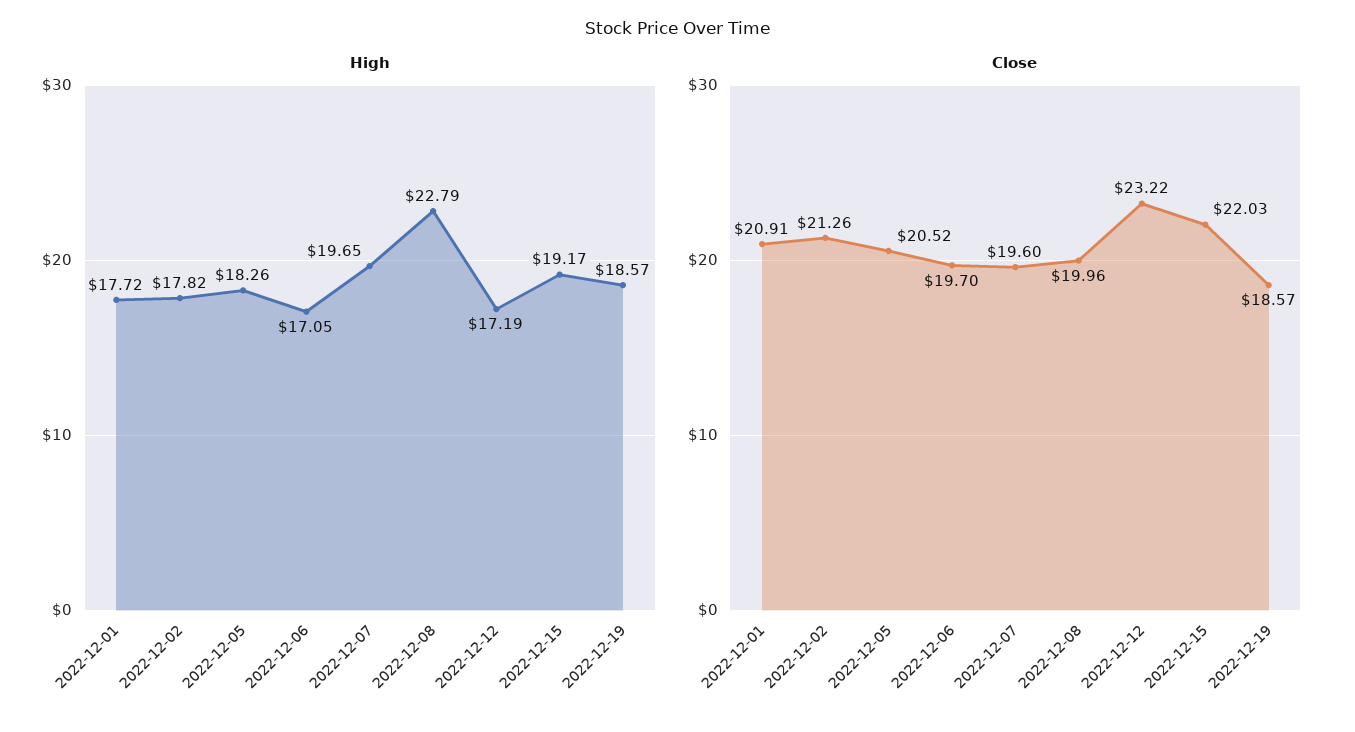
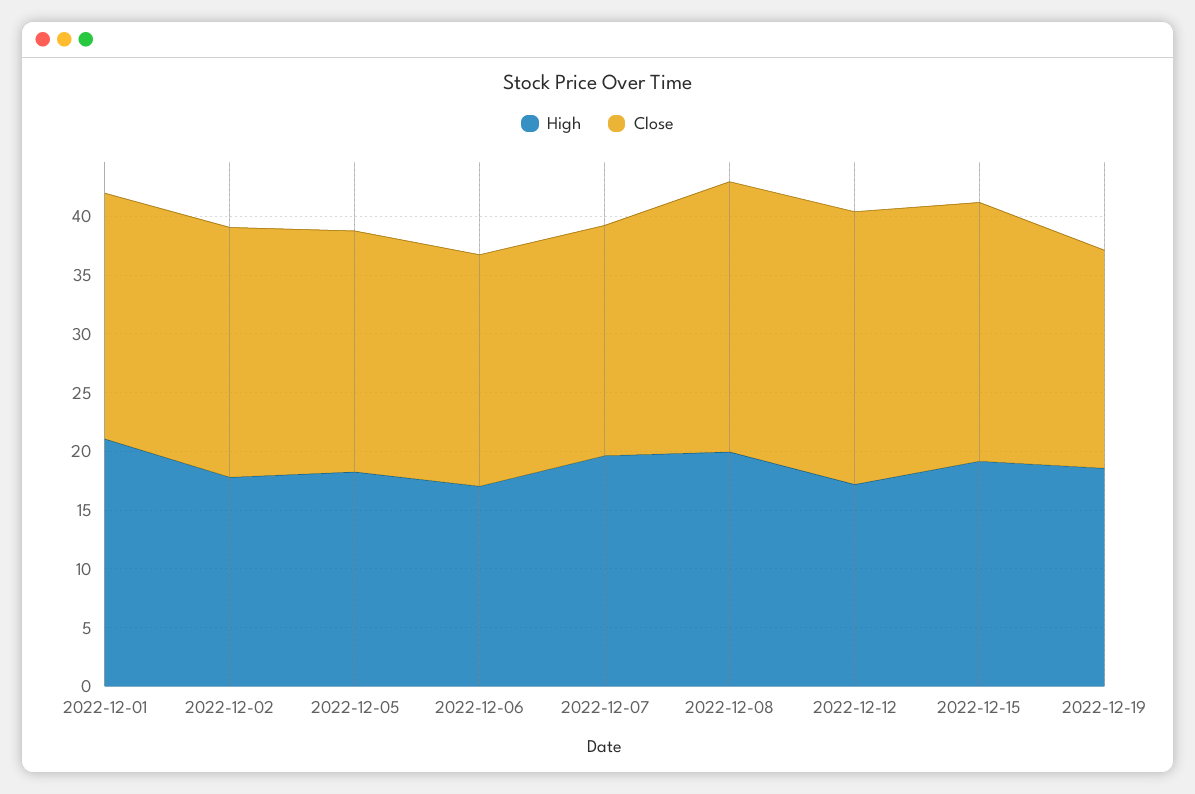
High, 2022-12-01: 17.72 -> 21
High, 2022-12-08: 22.79 -> 20
Close, 2022-12-08: 19.96 -> 23

